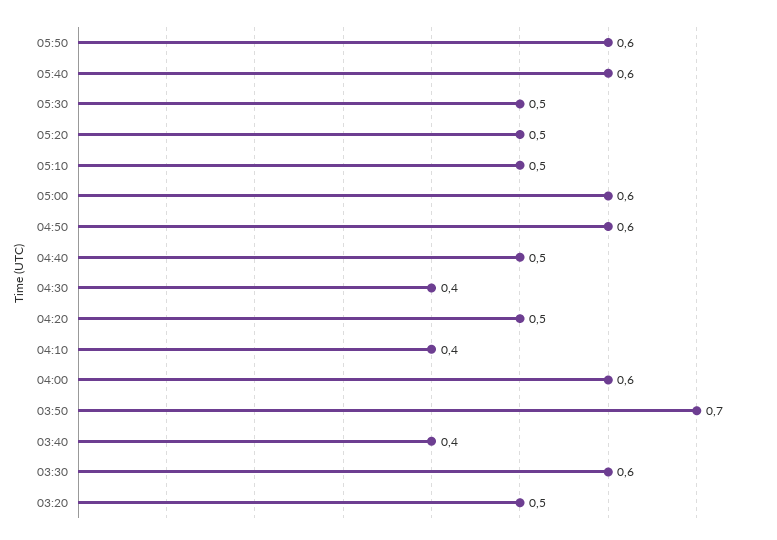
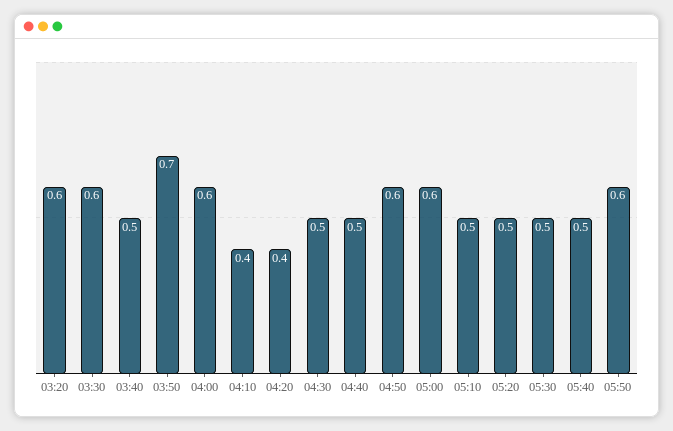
05:40: 0.6 -> 0.5
04:30: 0.4 -> 0.5
04:20: 0.5 -> 0.4
03:40: 0.4 -> 0.5
03:20: 0.5 -> 0.6

